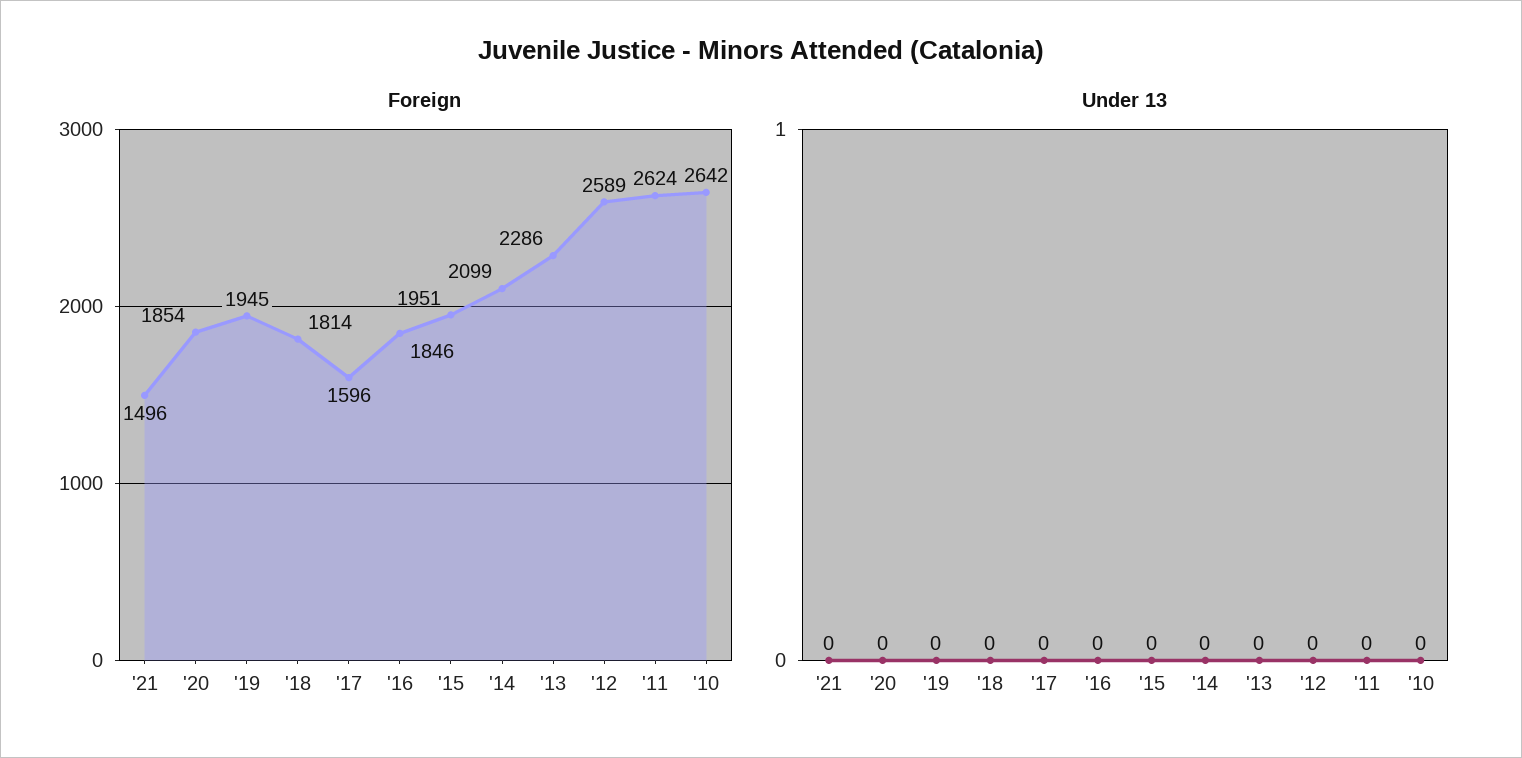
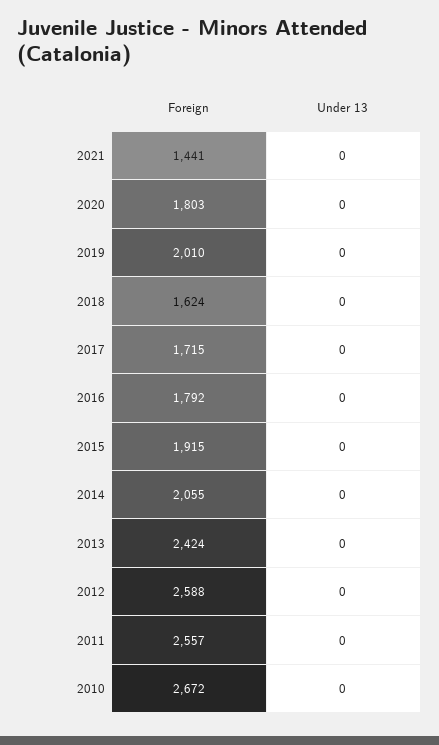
Foreign, '21: 1496 -> 1441
Foreign, '20: 1854 -> 1803
Foreign, '19: 1945 -> 2010
Foreign, '18: 1814 -> 1624
Foreign, '17: 1596 -> 1715
Foreign, '16: 1846 -> 1792
Foreign, '15: 1951 -> 1915
Foreign, '14: 2099 -> 2055
Foreign, '13: 2286 -> 2424
Foreign, '12: 2589 -> 2588
Foreign, '11: 2624 -> 2557
Foreign, '10: 2642 -> 2672

